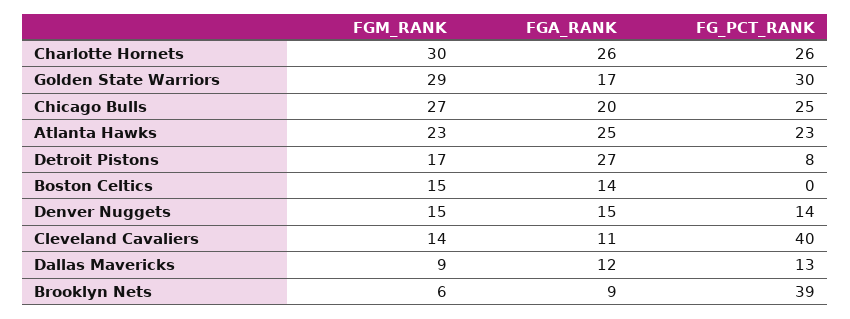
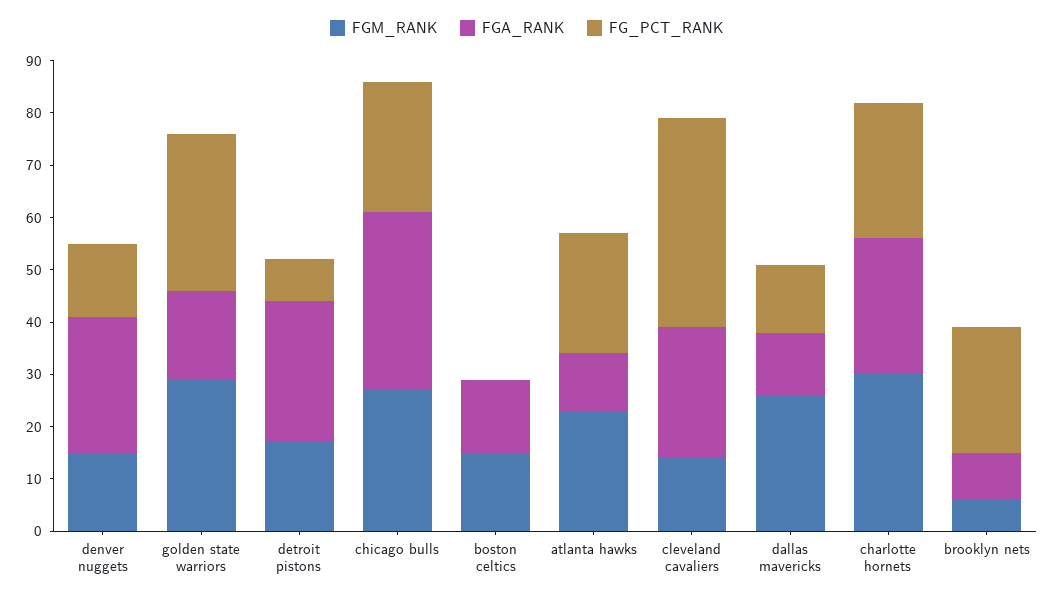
FGA_RANK, Chicago Bulls: 20 -> 35
FGA_RANK, Atlanta Hawks: 25 -> 10
FGA_RANK, Denver Nuggets: 15 -> 25
FGA_RANK, Cleveland Cavaliers: 11 -> 25
FGM_RANK, Dallas Mavericks: 9 -> 25
FG_PCT_RANK, Brooklyn Nets: 39 -> 25

